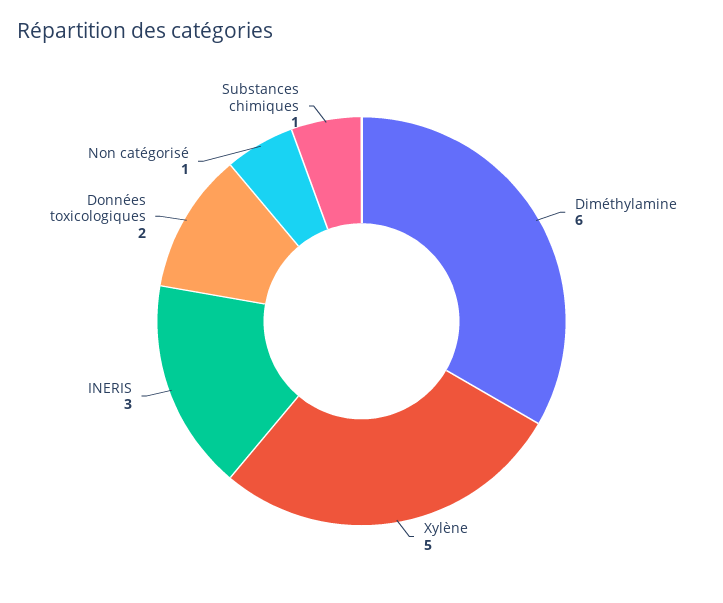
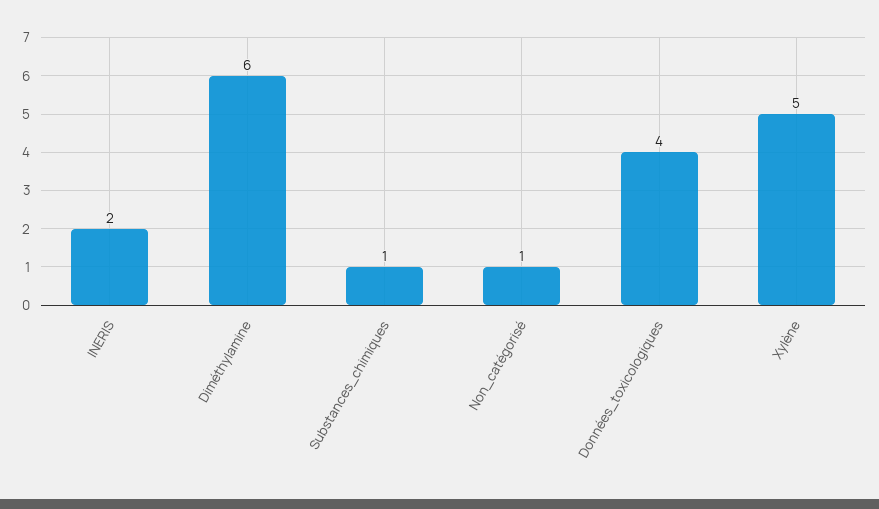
INERIS: 3 -> 2
Données toxicologiques: 2 -> 4

